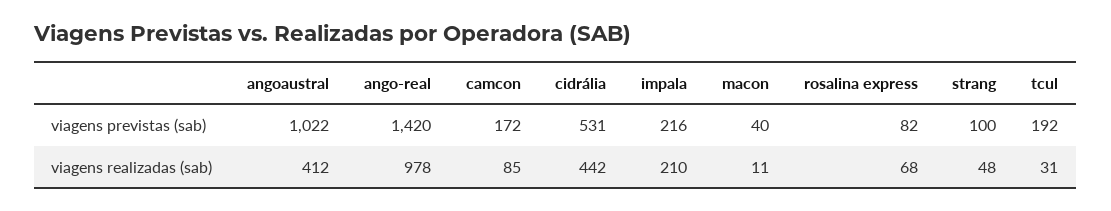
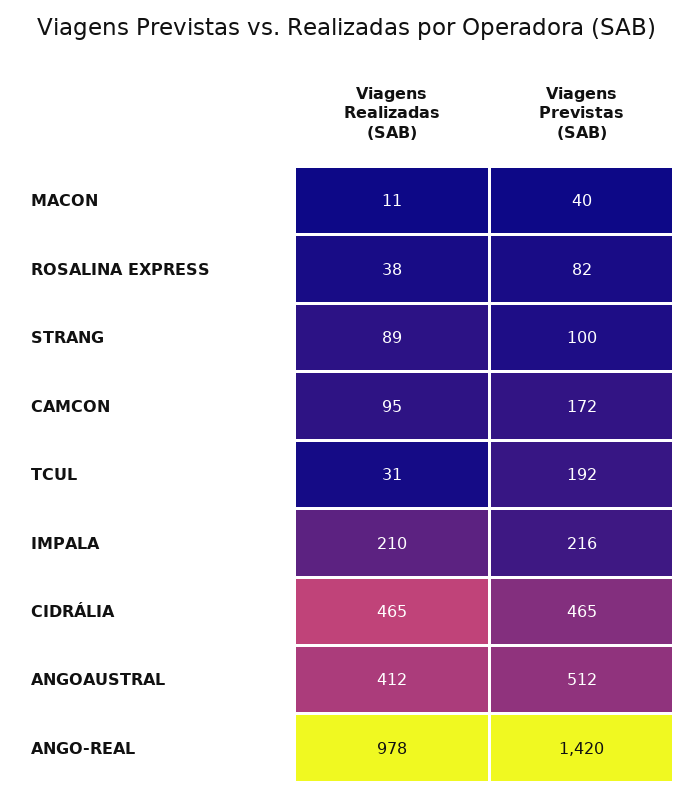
angoaustral, viagens previstas (sab): 1022 -> 512
cidrália, viagens previstas (sab): 531 -> 465
camcon, viagens realizadas (sab): 85 -> 95
cidrália, viagens realizadas (sab): 442 -> 465
rosalina express, viagens realizadas (sab): 68 -> 38
strang, viagens realizadas (sab): 48 -> 89

